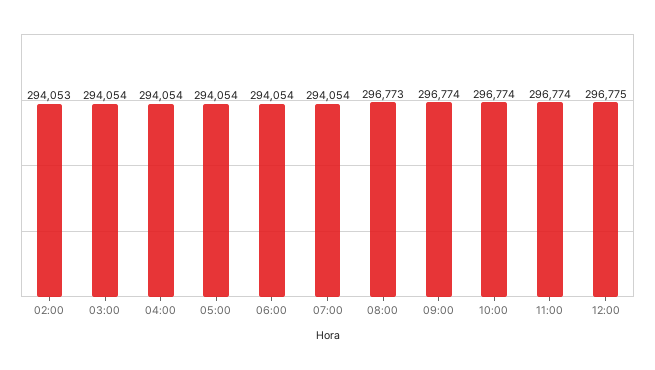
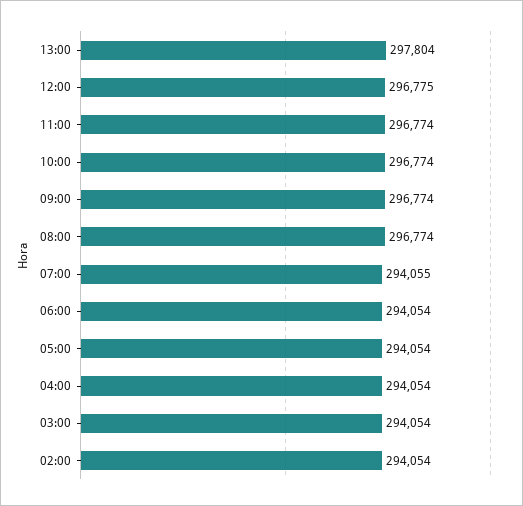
02:00: 294053 -> 294054
07:00: 294054 -> 294055
08:00: 296773 -> 296774
13:00: none -> 297804

